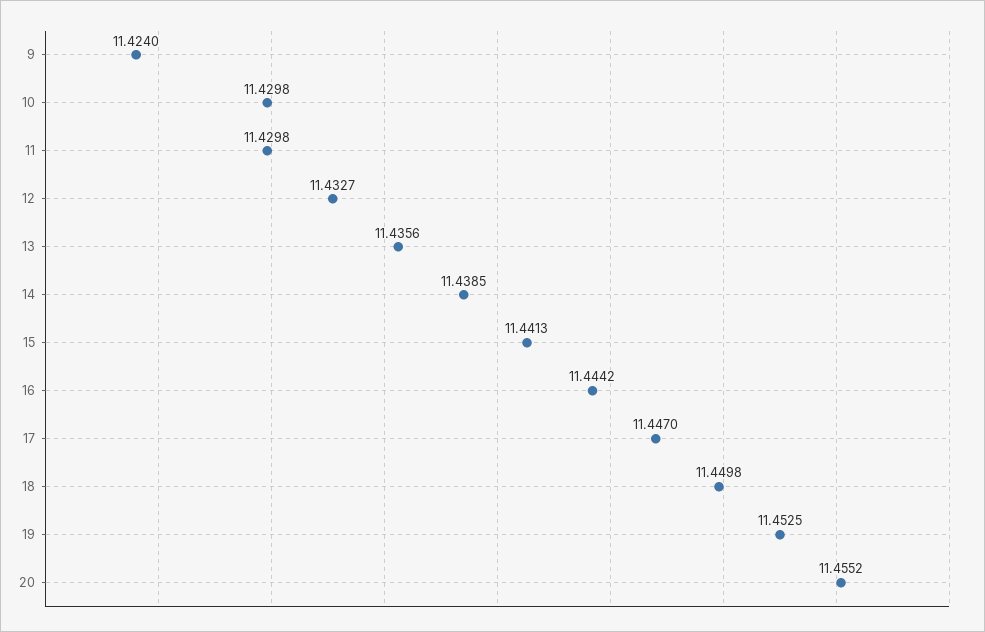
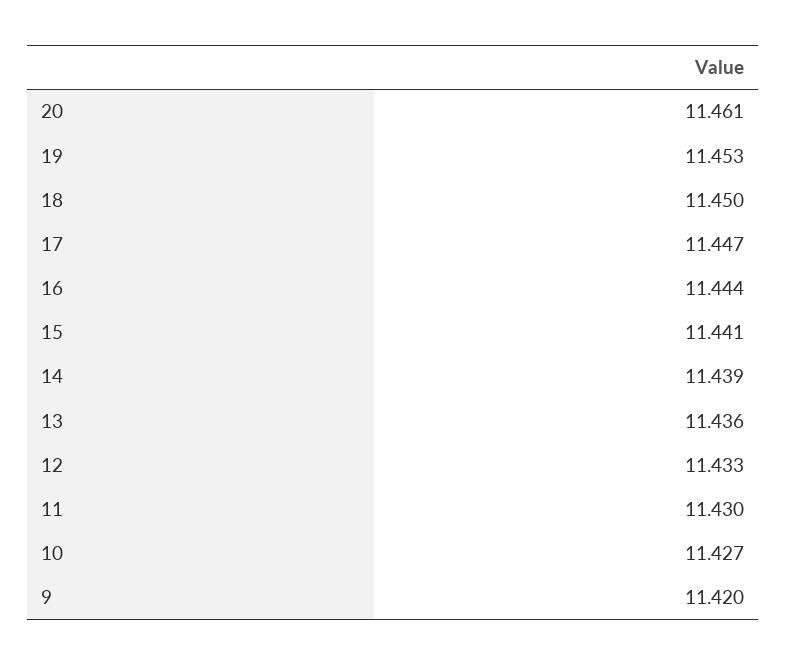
9: 11.424 -> 11.42
10: 11.4298 -> 11.427
20: 11.4552 -> 11.461

